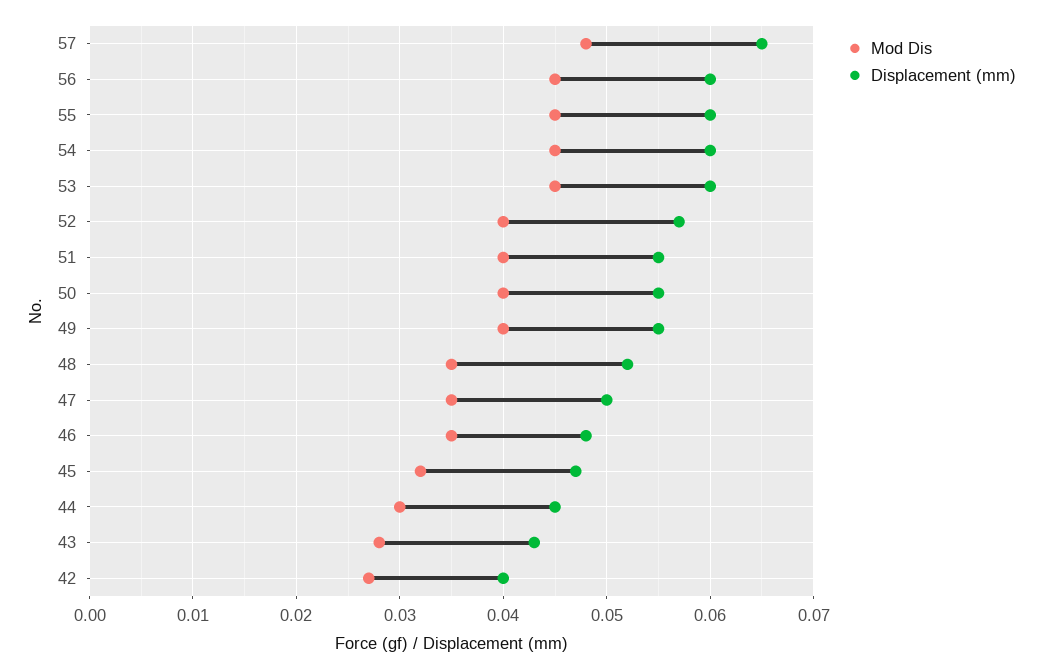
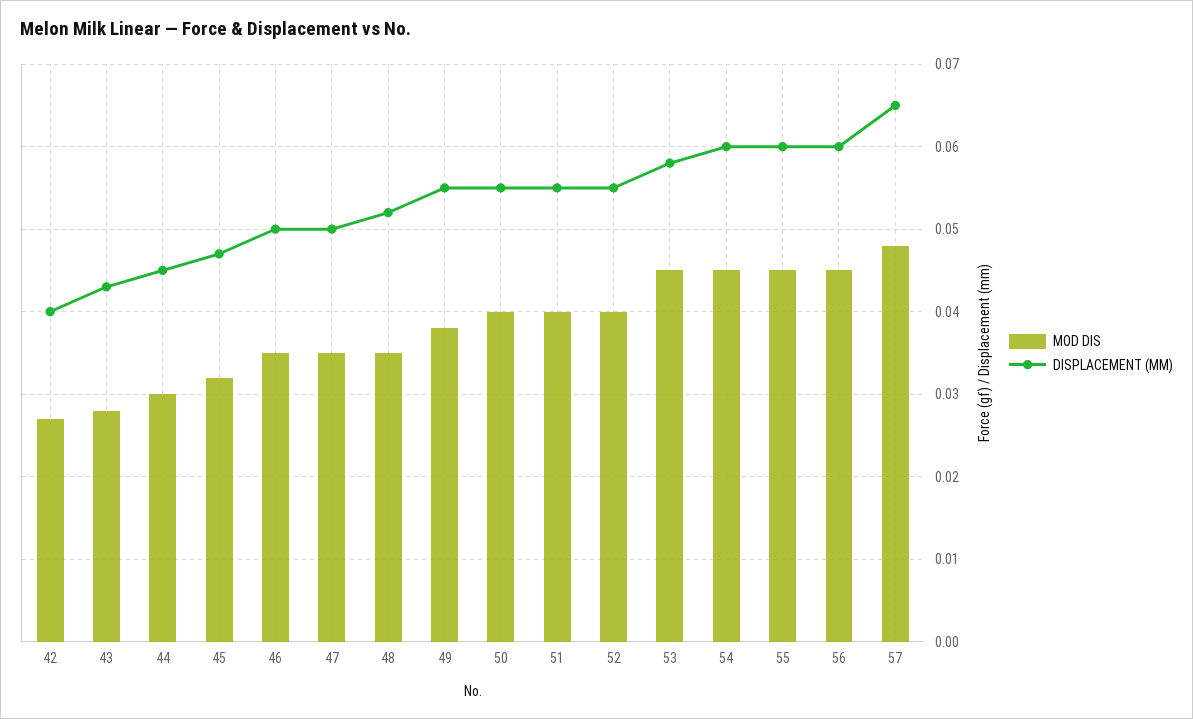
Displacement (mm), 53: 0.06 -> 0.058
Displacement (mm), 52: 0.057 -> 0.055
Mod Dis, 49: 0.04 -> 0.038
Displacement (mm), 46: 0.048 -> 0.05

